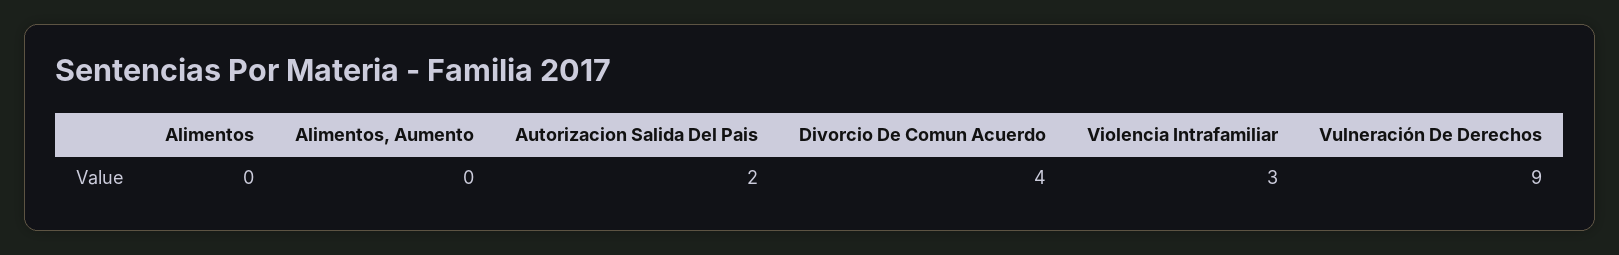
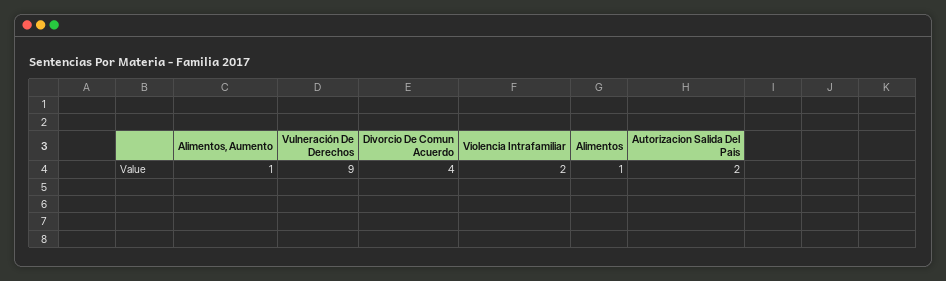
Alimentos: 0 -> 1
Alimentos, Aumento: 0 -> 1
Violencia Intrafamiliar: 3 -> 2

